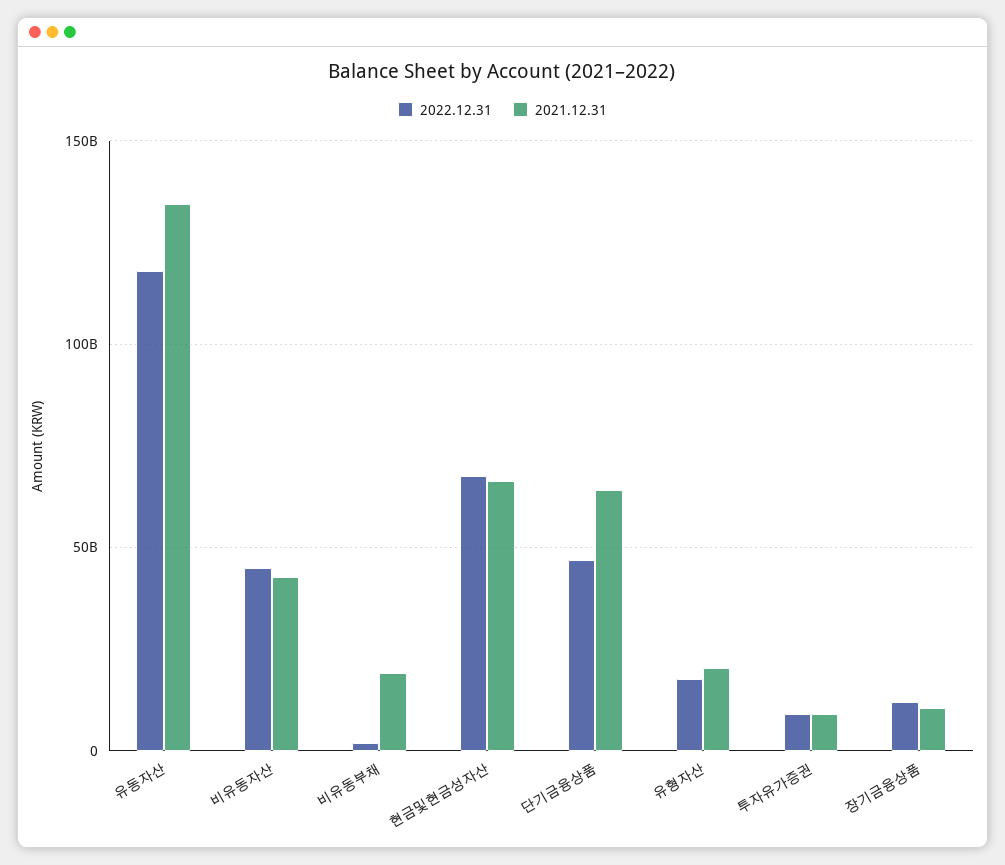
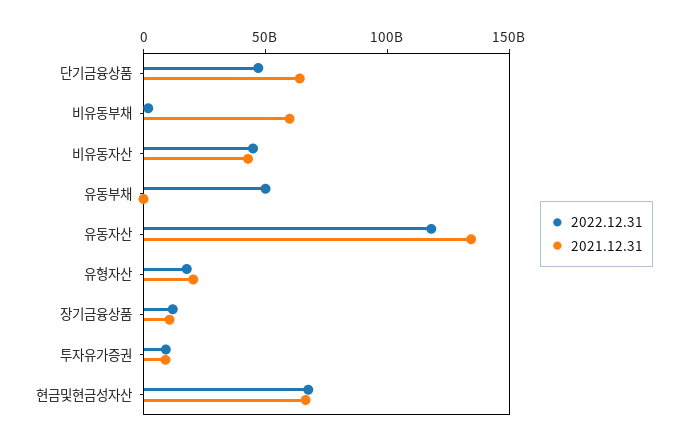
2021.12.31, 비유동부채: 20000000000 -> 60000000000
2022.12.31, 유동부채: none -> 50000000000
2021.12.31, 유동부채: none -> 0

